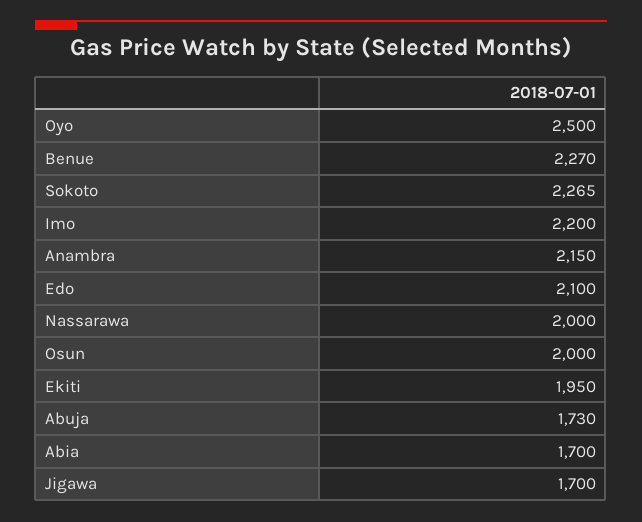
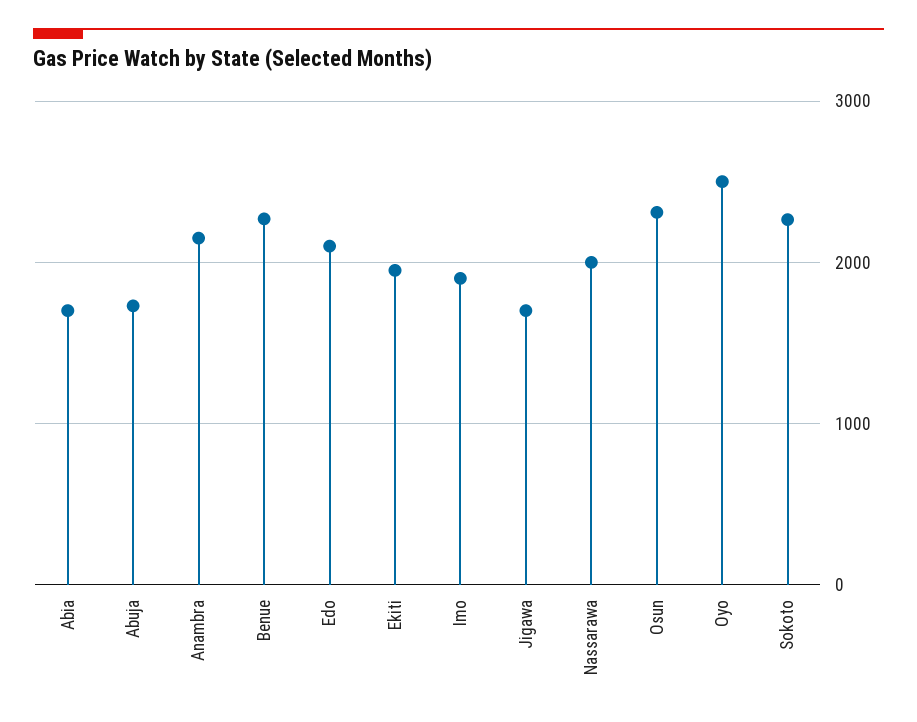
Imo: 2200 -> 1900
Osun: 2000 -> 2300

